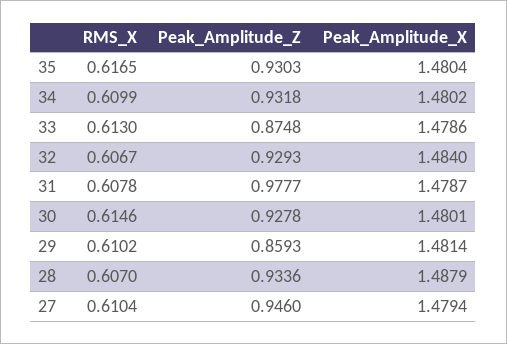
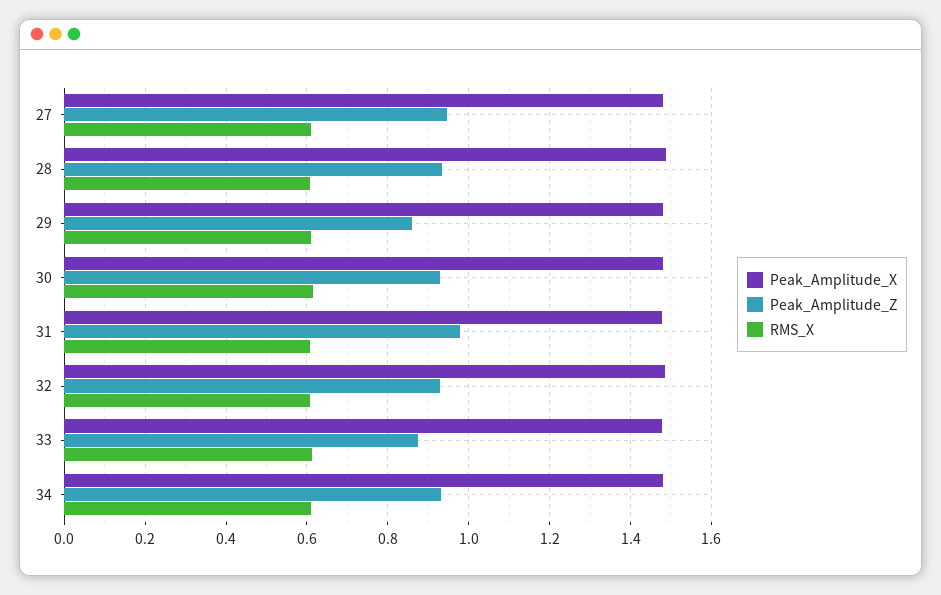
RMS_X, 35: 0.6165 -> none
Peak_Amplitude_Z, 35: 0.9303 -> none
Peak_Amplitude_X, 35: 1.4804 -> none

